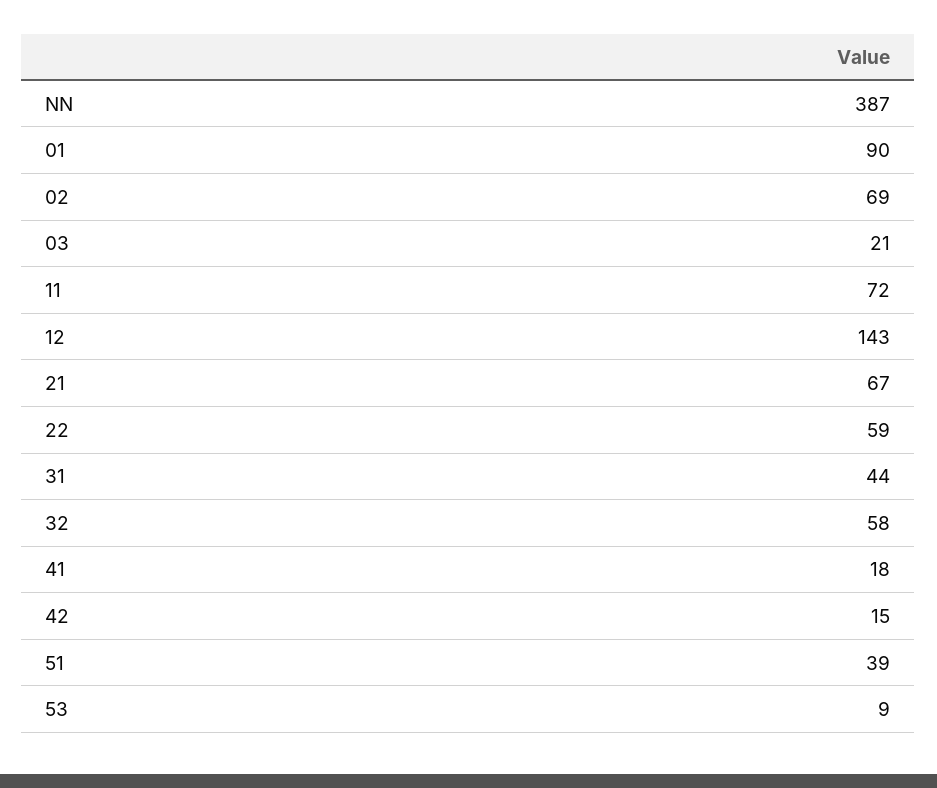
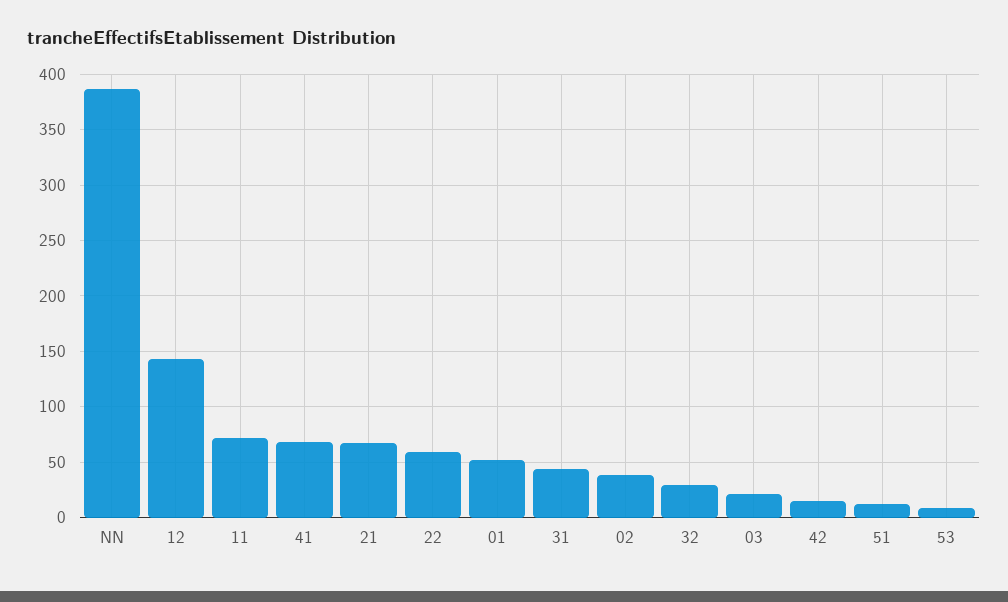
01: 90 -> 50
02: 69 -> 40
32: 58 -> 30
41: 18 -> 70
51: 39 -> 10

